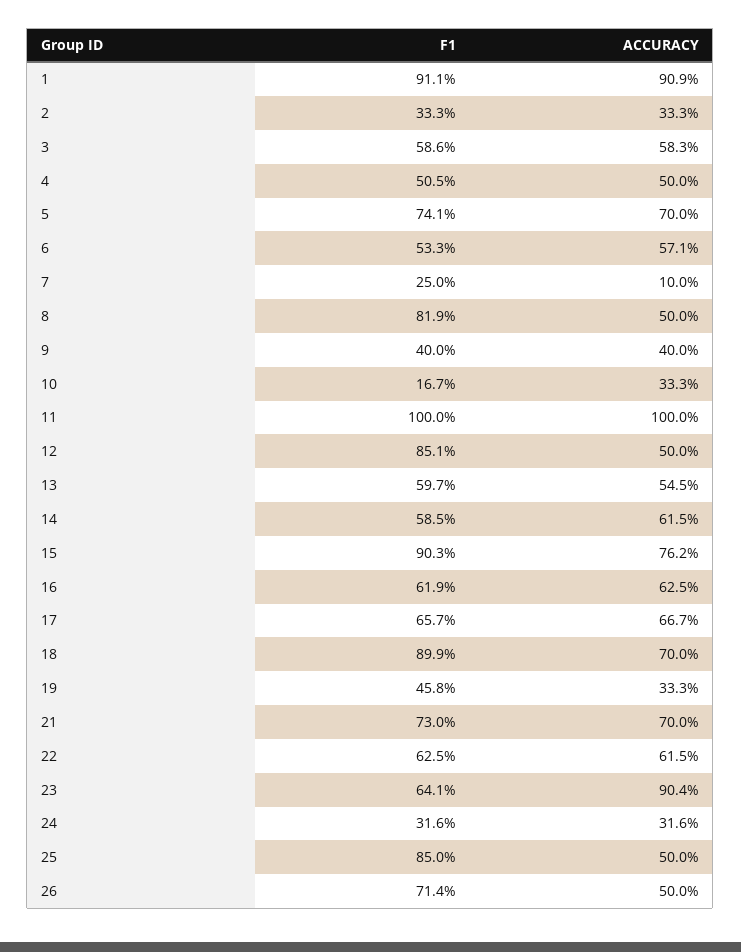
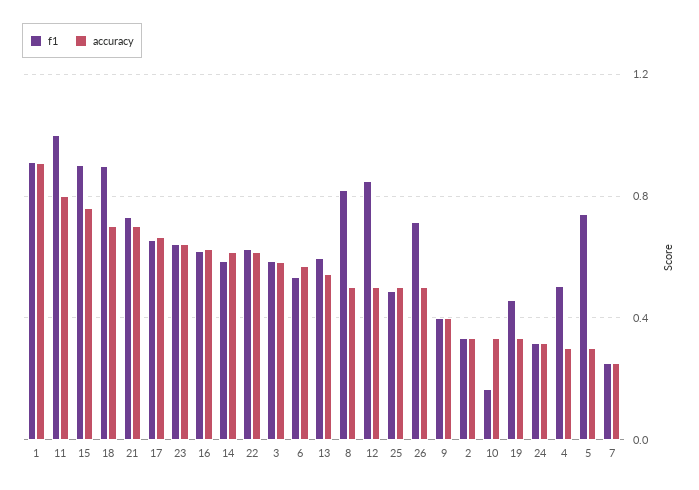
ACCURACY, 4: 0.5 -> 0.3
ACCURACY, 5: 0.7 -> 0.3
ACCURACY, 7: 0.1 -> 0.25
ACCURACY, 11: 1 -> 0.8
ACCURACY, 23: 0.904 -> 0.65
F1, 25: 0.85 -> 0.5

